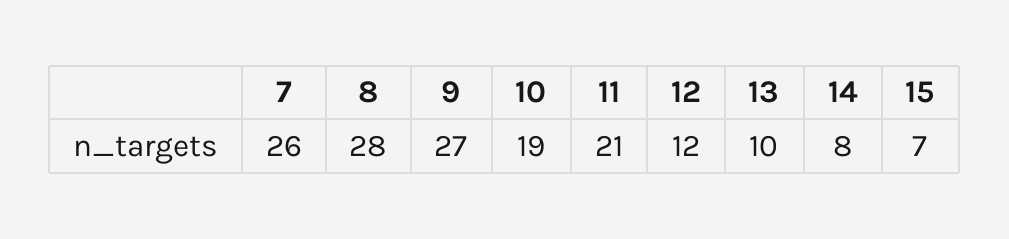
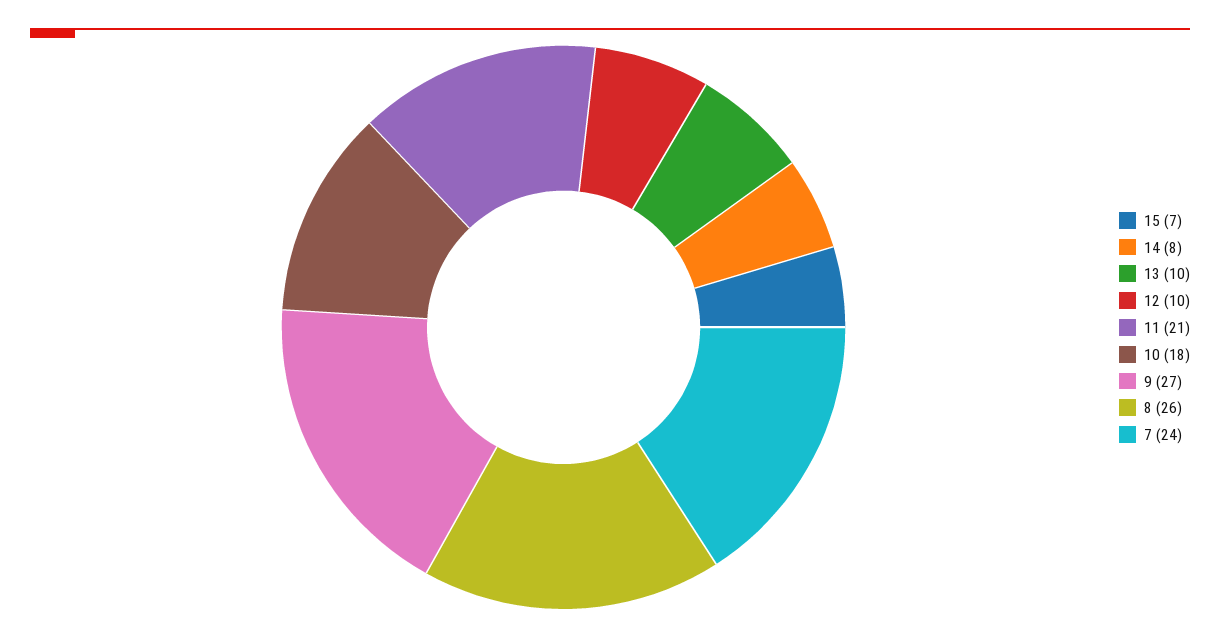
7: 26 -> 24
8: 28 -> 26
10: 19 -> 18
12: 12 -> 10

